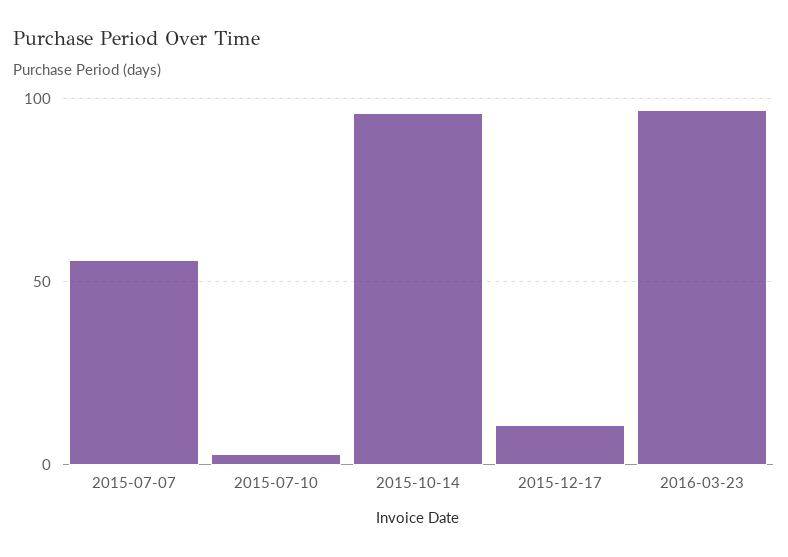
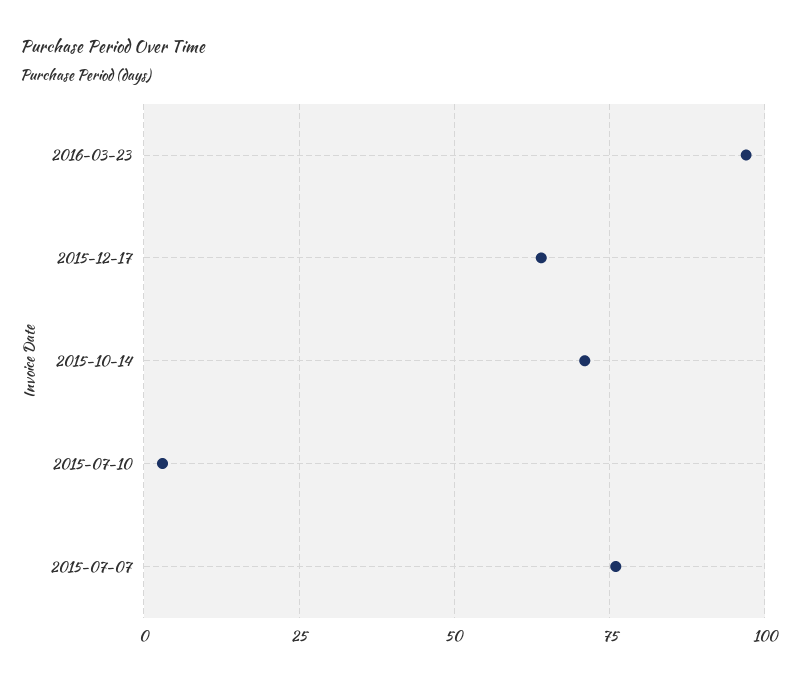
2015-07-07: 55 -> 75
2015-10-14: 95 -> 70
2015-12-17: 10 -> 65

